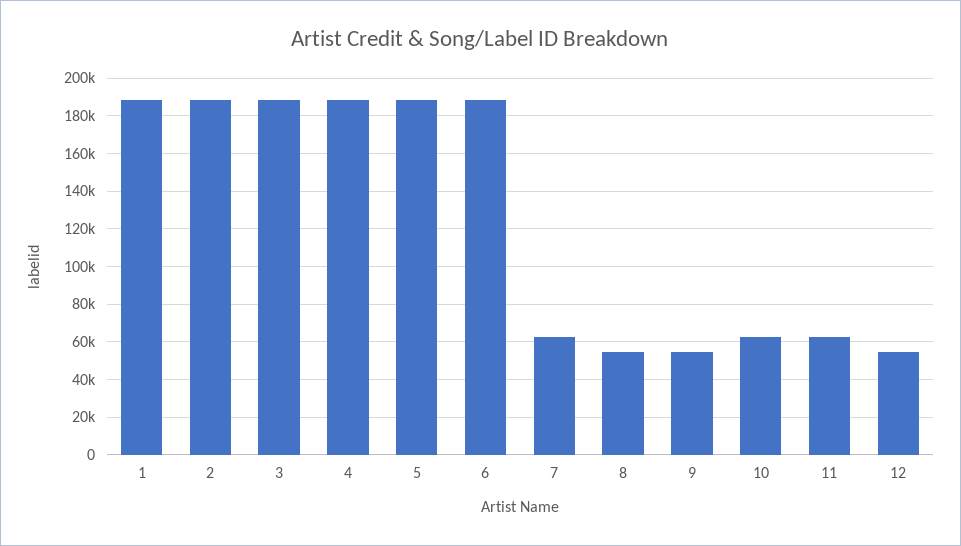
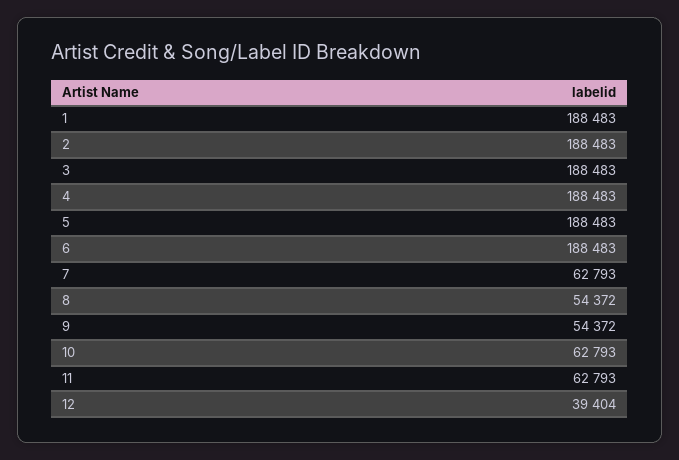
12: 55000 -> 39404

